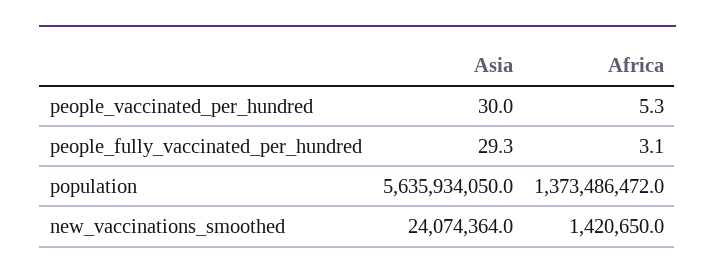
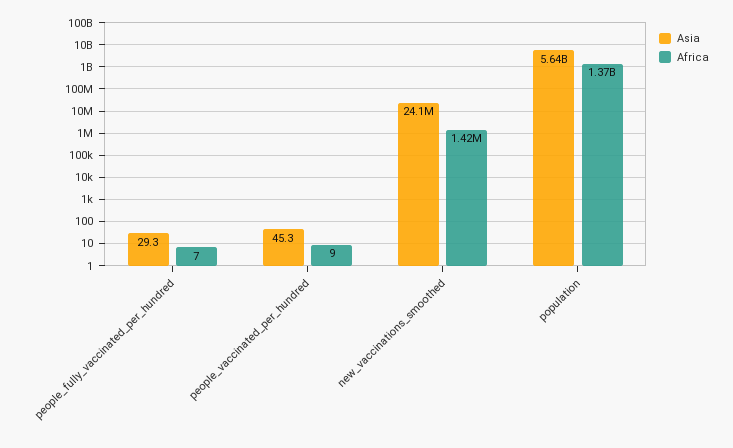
Asia, people_vaccinated_per_hundred: 30 -> 45.3
Africa, people_vaccinated_per_hundred: 5.3 -> 9
Africa, people_fully_vaccinated_per_hundred: 3.1 -> 7

